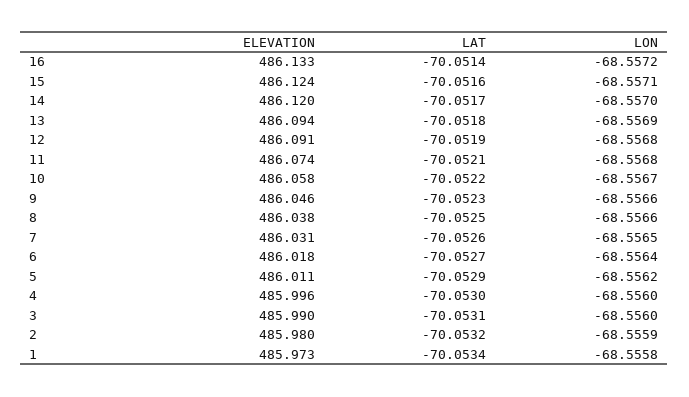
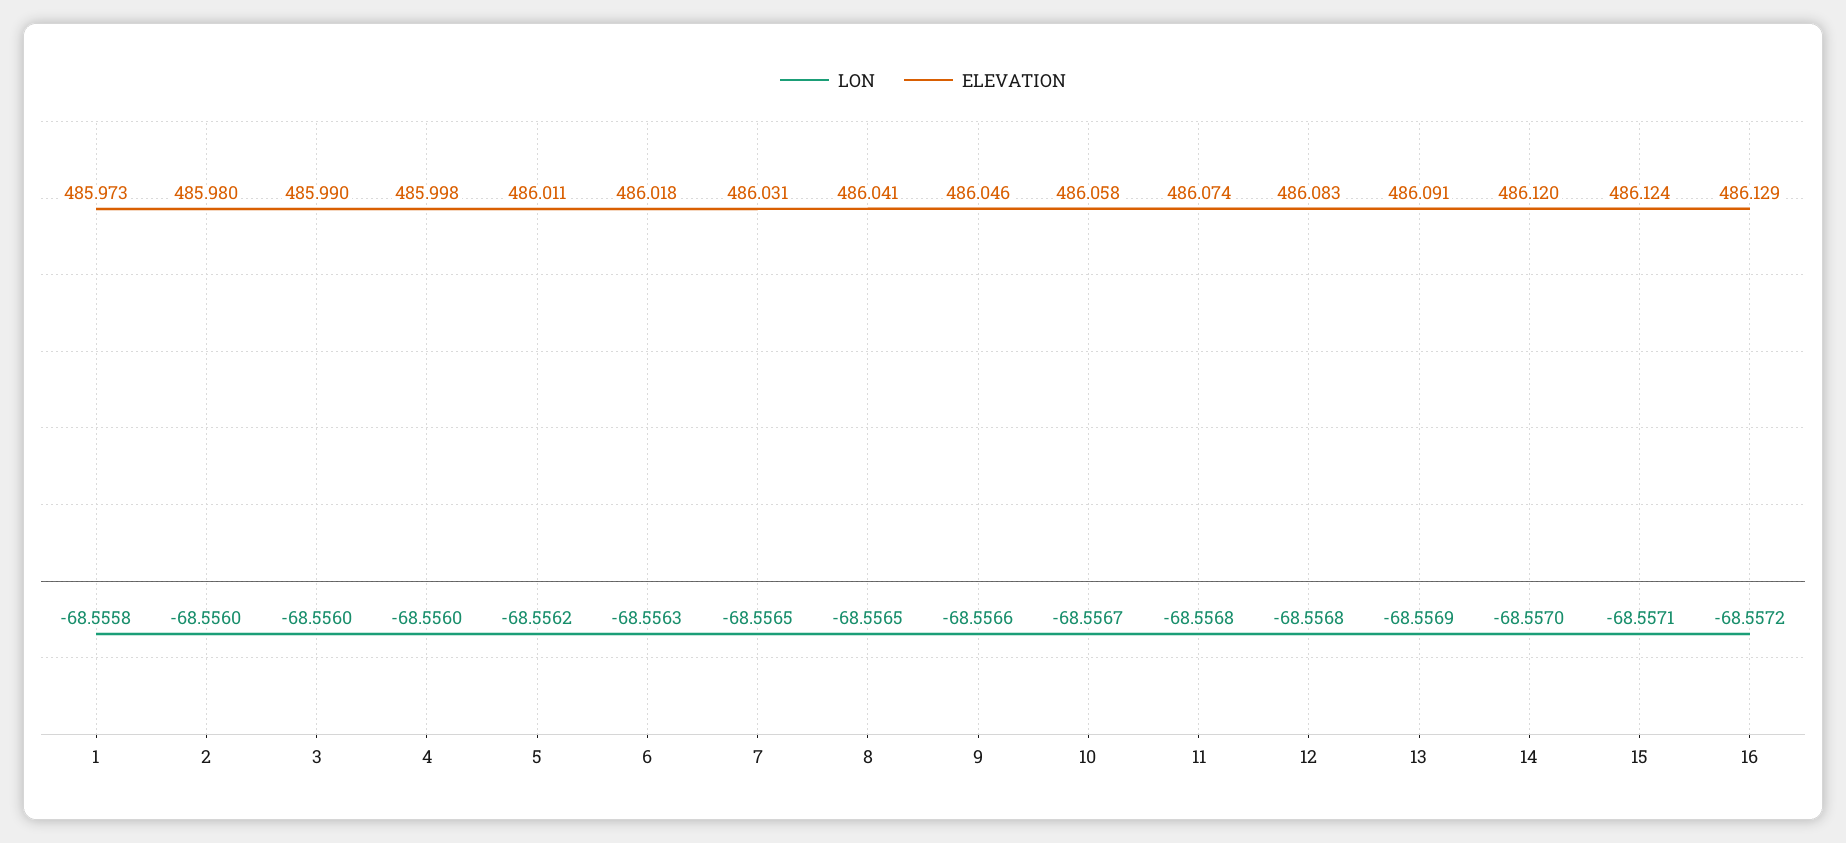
ELEVATION, 16: 486.133 -> 486.129
LAT, 16: -70.0514 -> none
LAT, 15: -70.0516 -> none
LAT, 14: -70.0517 -> none
ELEVATION, 13: 486.094 -> 486.091
LAT, 13: -70.0518 -> none
ELEVATION, 12: 486.091 -> 486.083
LAT, 12: -70.0519 -> none
LAT, 11: -70.0521 -> none
LAT, 10: -70.0522 -> none
LAT, 9: -70.0523 -> none
ELEVATION, 8: 486.038 -> 486.041
LAT, 8: -70.0525 -> none
LON, 8: -68.5566 -> -68.5565
LAT, 7: -70.0526 -> none
LAT, 6: -70.0527 -> none
LON, 6: -68.5564 -> -68.5563
LAT, 5: -70.0529 -> none
ELEVATION, 4: 485.996 -> 485.998
LAT, 4: -70.053 -> none
LAT, 3: -70.0531 -> none
LAT, 2: -70.0532 -> none
LON, 2: -68.5559 -> -68.556
LAT, 1: -70.0534 -> none

